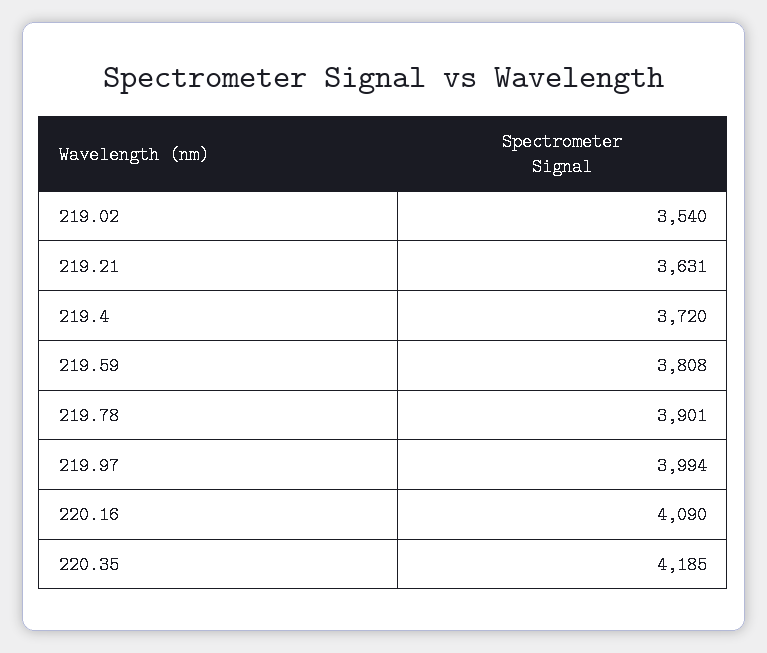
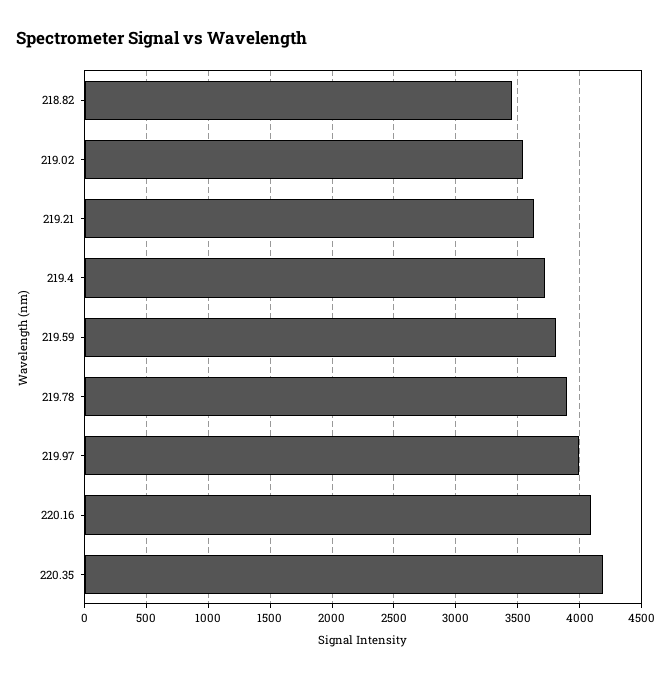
218.82: none -> 3450

